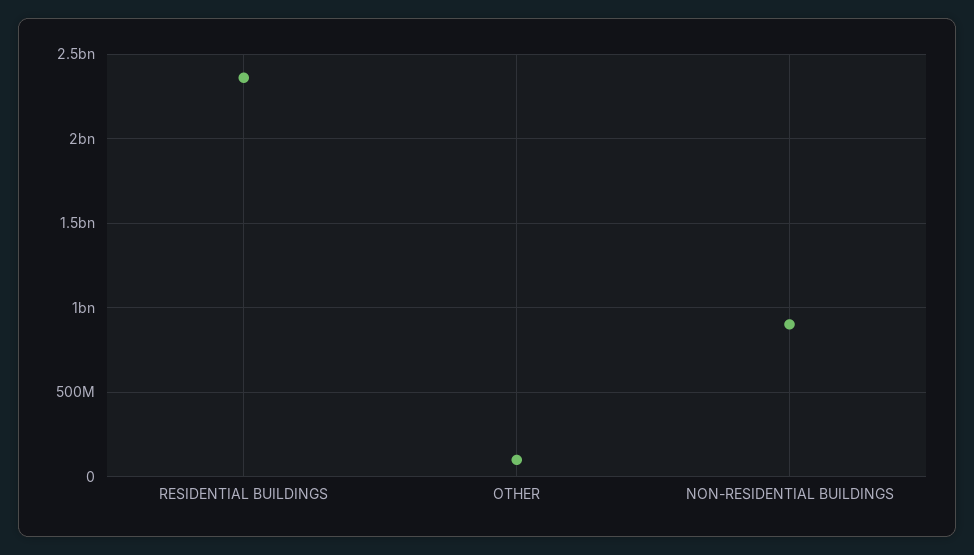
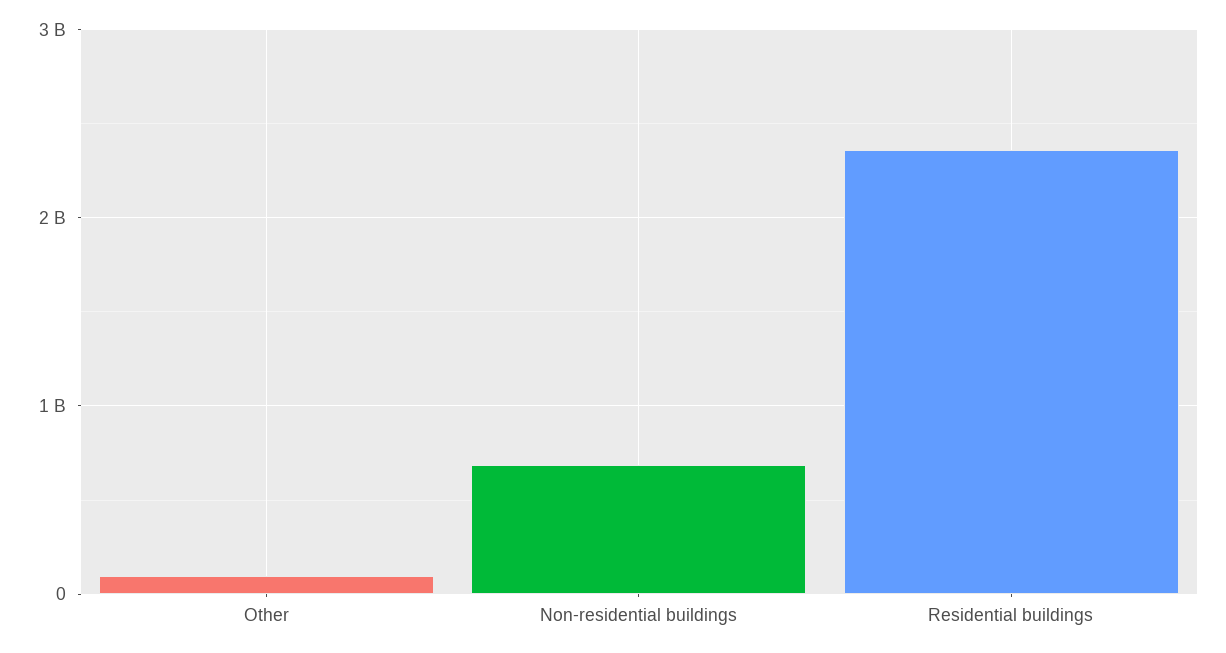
NON-RESIDENTIAL BUILDINGS: 900000000 -> 700000000

